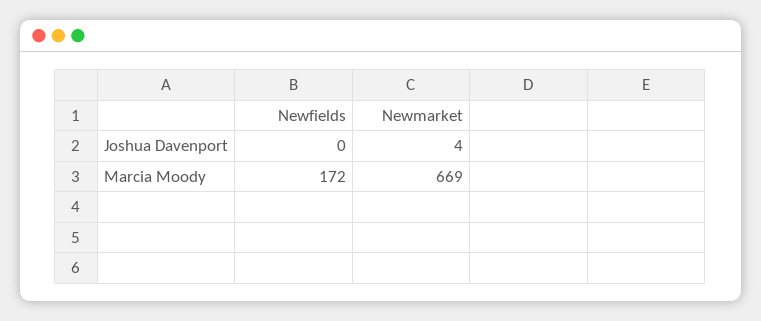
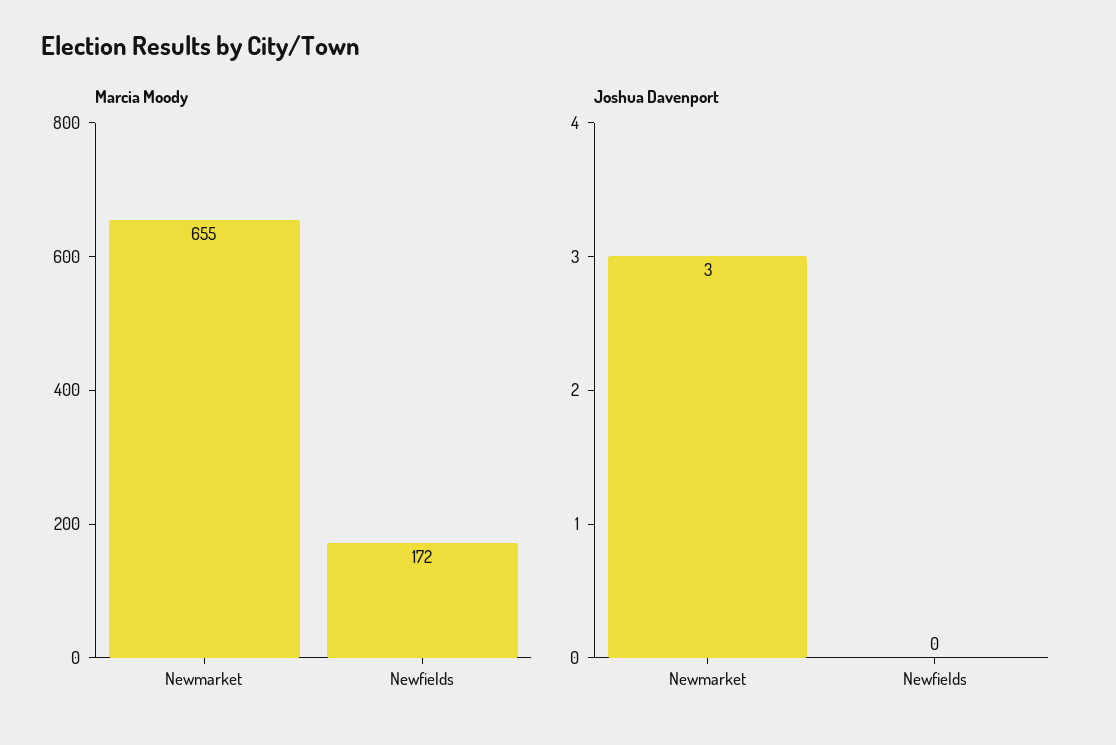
Joshua Davenport, Newmarket: 4 -> 3
Marcia Moody, Newmarket: 669 -> 655

